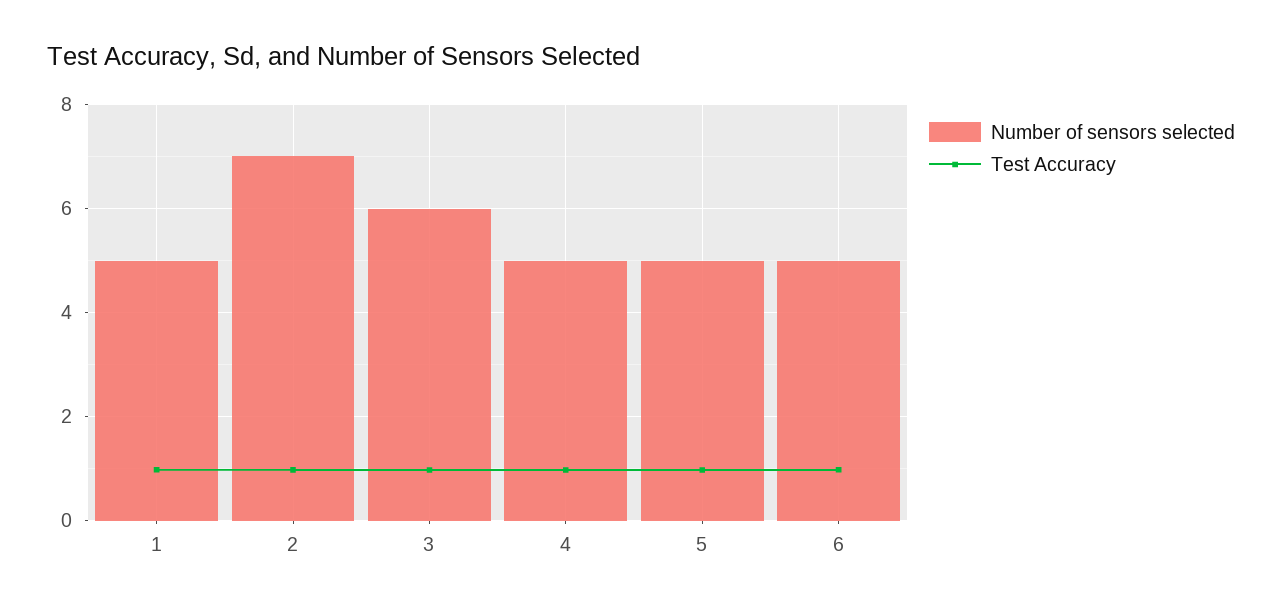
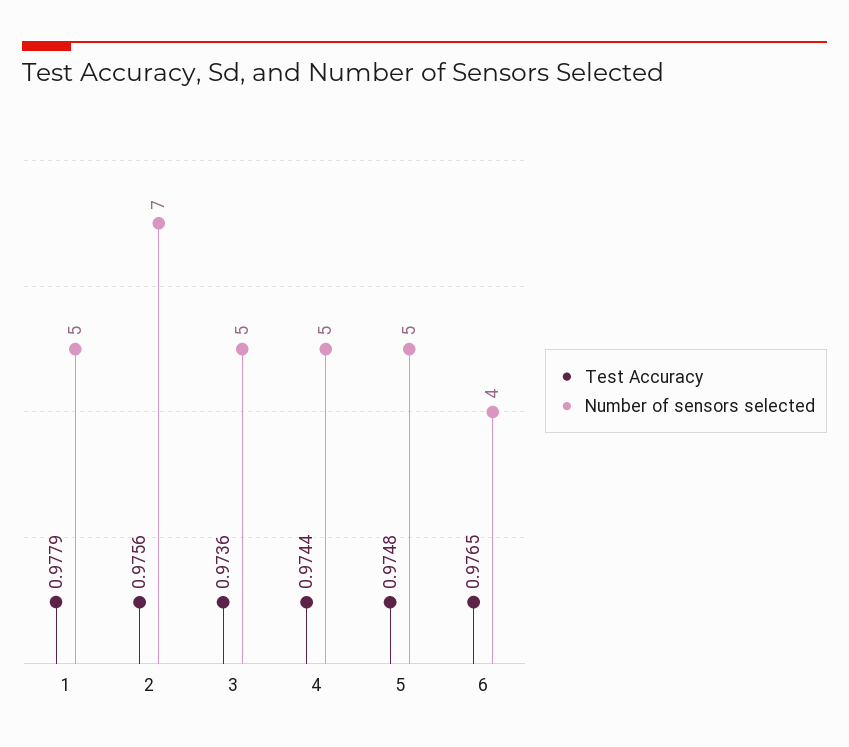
Number of sensors selected, 3: 6 -> 5
Number of sensors selected, 6: 5 -> 4

